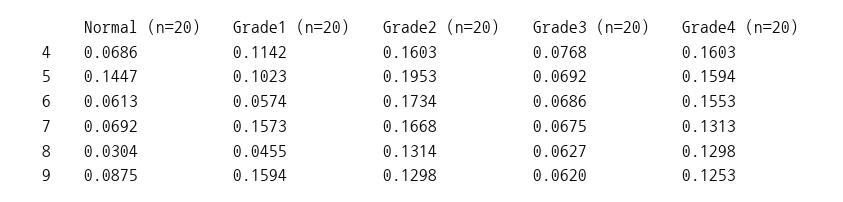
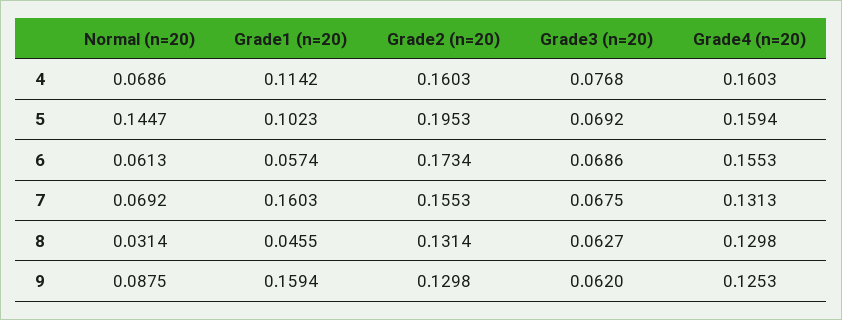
Grade1 (n=20), 7: 0.1573 -> 0.1603
Grade2 (n=20), 7: 0.1668 -> 0.1553
Normal (n=20), 8: 0.0304 -> 0.0314

